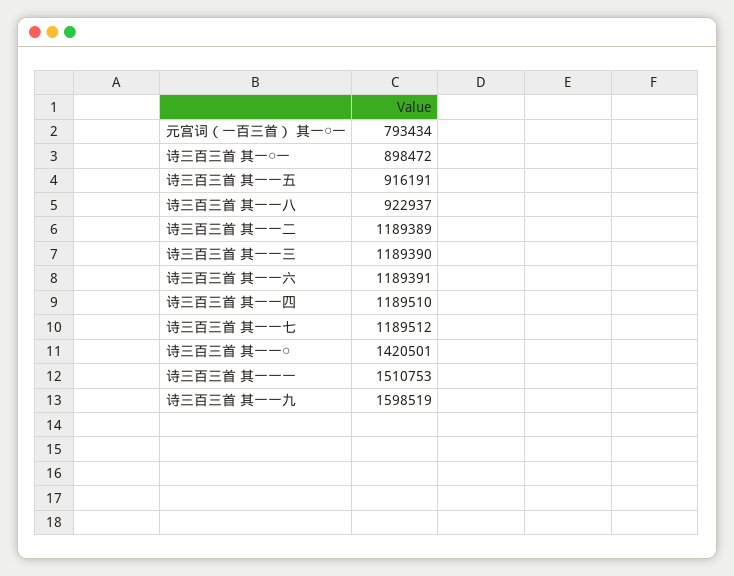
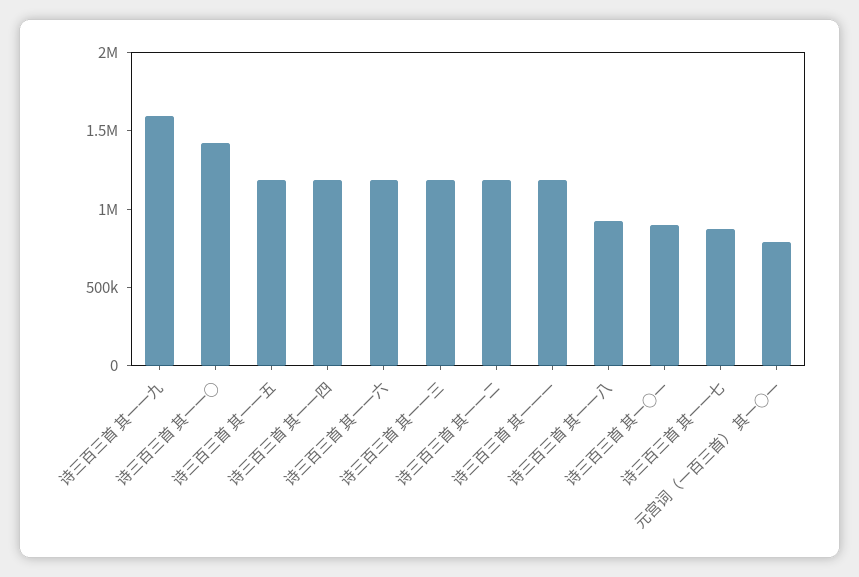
诗三百三首 其一一五: 916191 -> 1200000
诗三百三首 其一一七: 1189512 -> 900000
诗三百三首 其一一一: 1510753 -> 1200000

